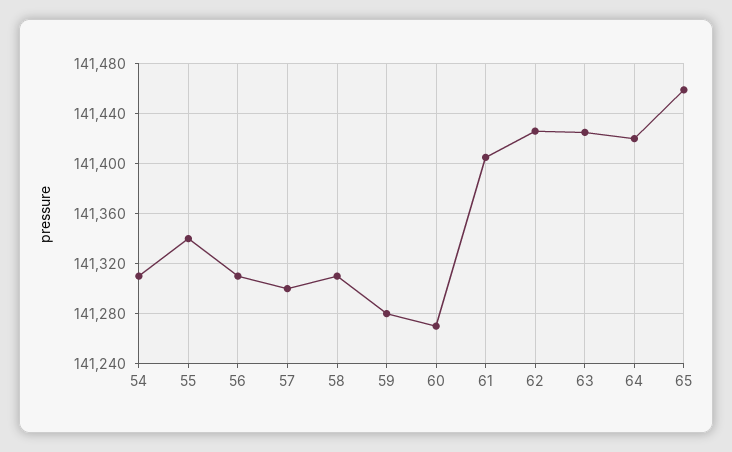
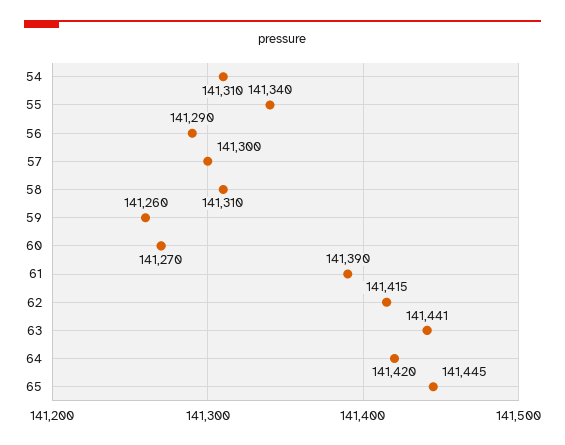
56: 141310 -> 141290
59: 141280 -> 141260
61: 141405 -> 141390
62: 141425 -> 141415
63: 141425 -> 141441
65: 141460 -> 141445

